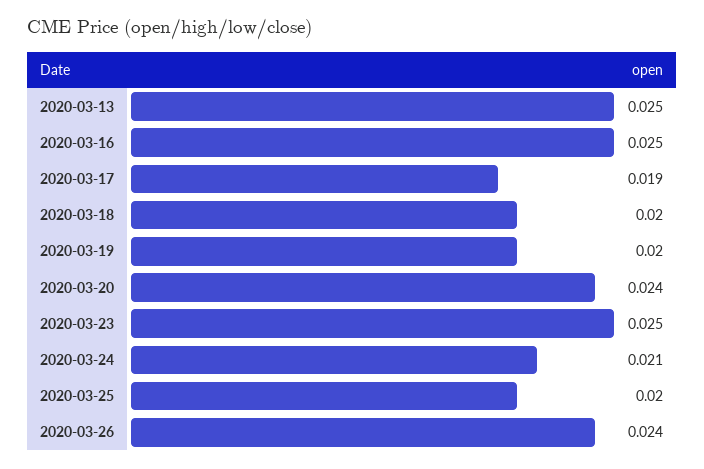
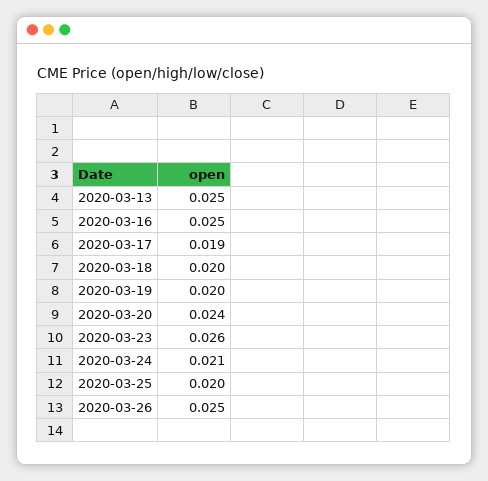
2020-03-23: 0.025 -> 0.026
2020-03-26: 0.024 -> 0.025

